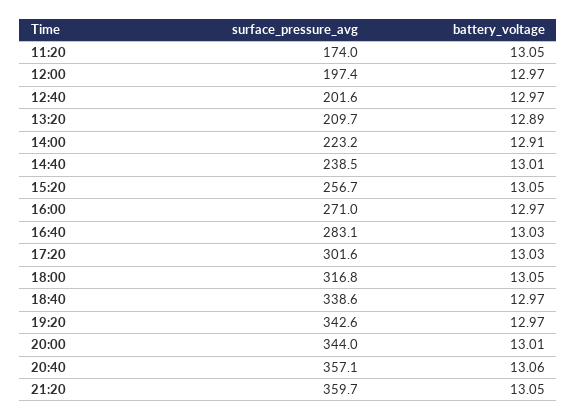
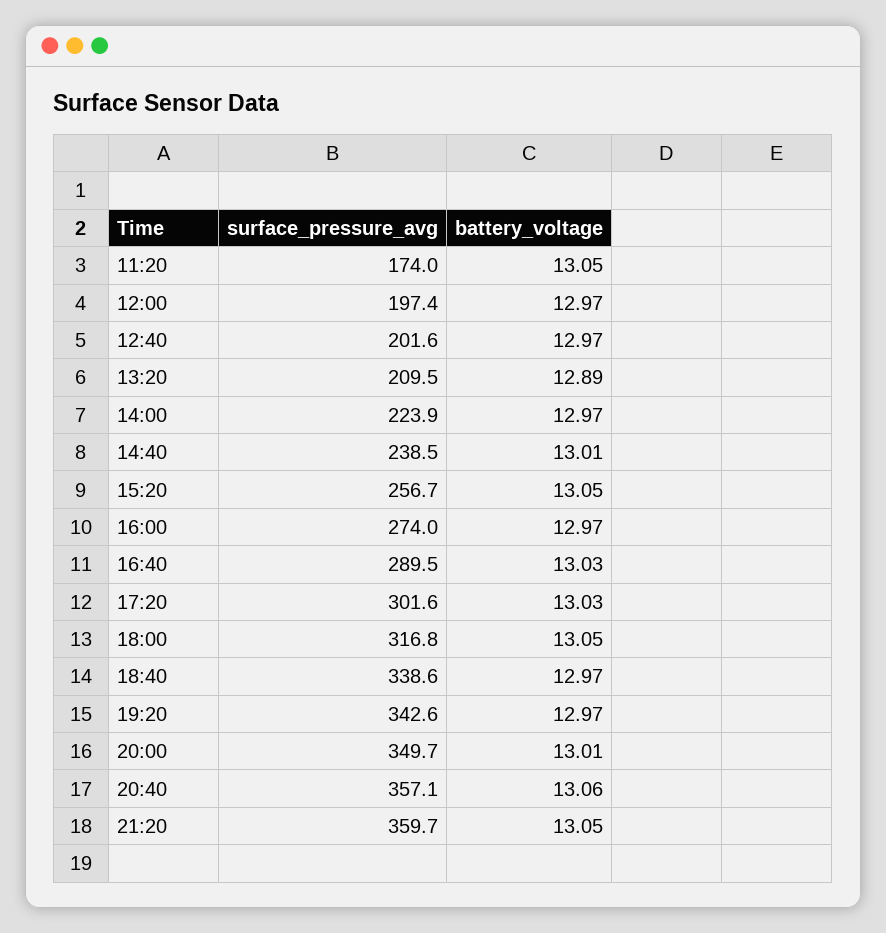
surface_pressure_avg, 13:20: 209.7 -> 209.5
surface_pressure_avg, 14:00: 223.2 -> 223.9
battery_voltage, 14:00: 12.91 -> 12.97
surface_pressure_avg, 16:00: 271 -> 274
surface_pressure_avg, 16:40: 283.1 -> 289.5
surface_pressure_avg, 20:00: 344 -> 349.7

